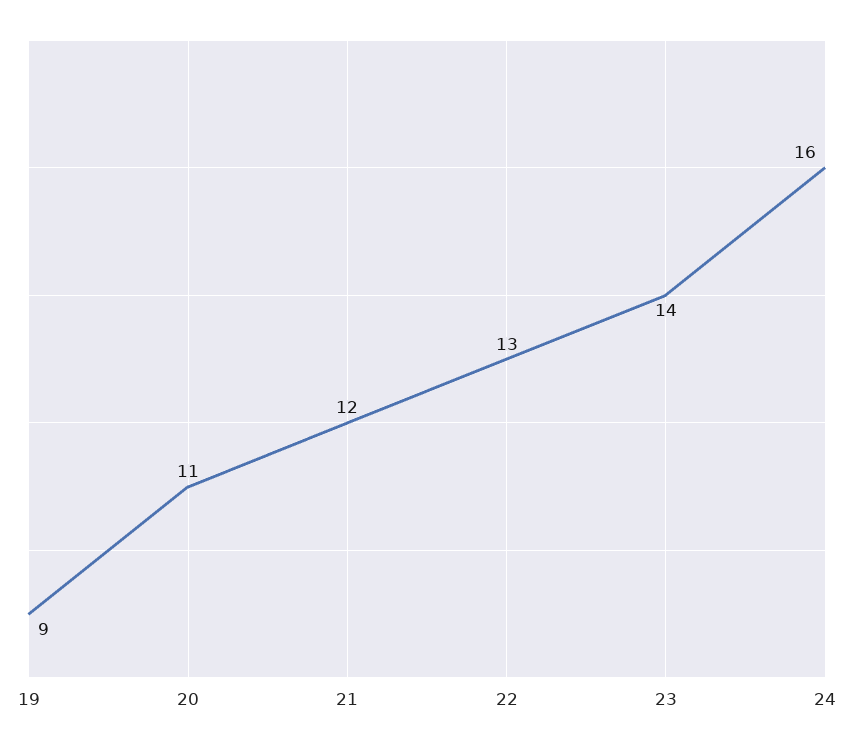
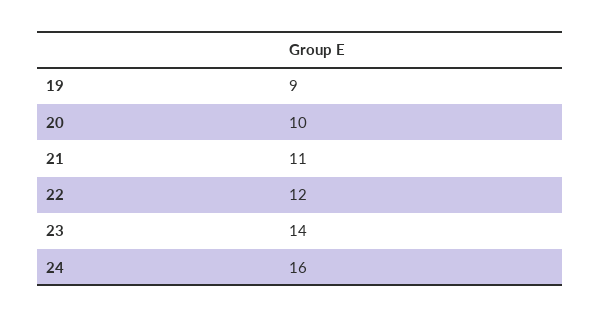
20: 11 -> 10
21: 12 -> 11
22: 13 -> 12

